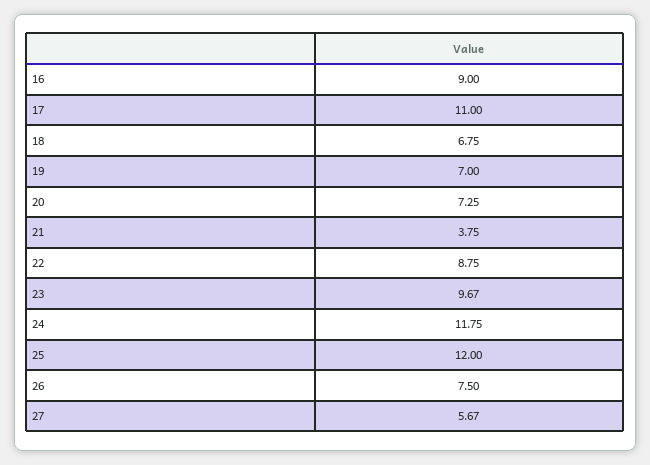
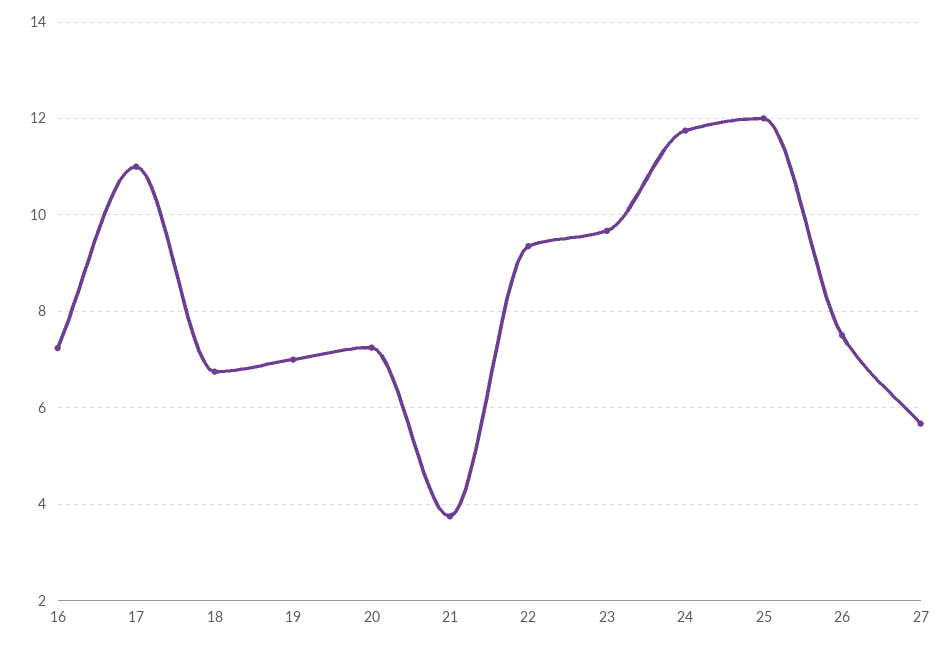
16: 9 -> 7.2
22: 8.75 -> 9.4

